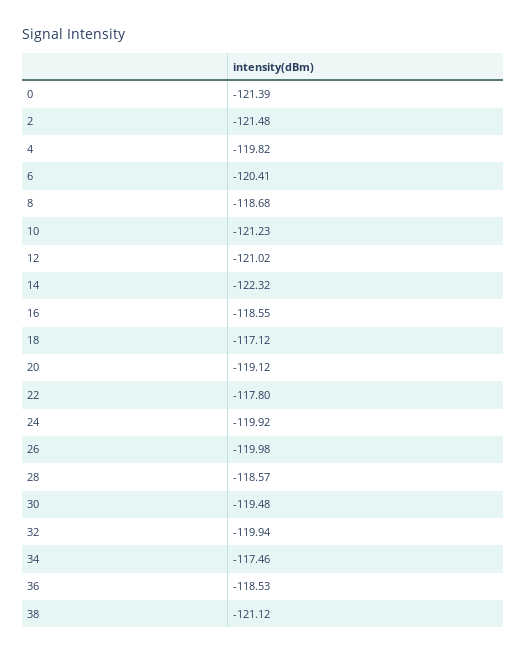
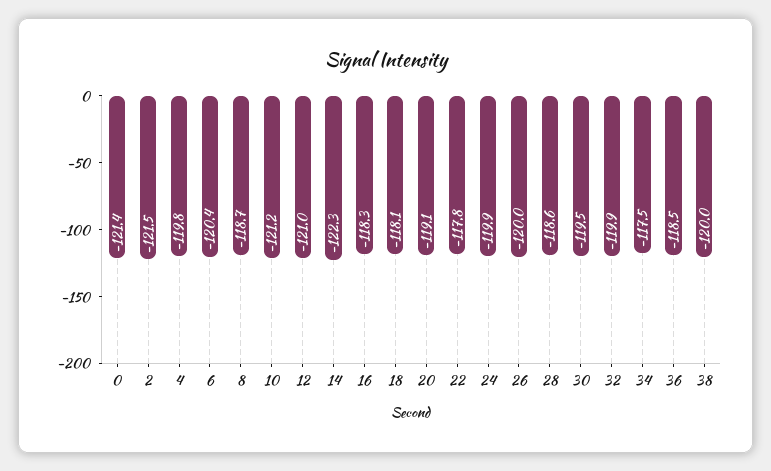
16: -118.55 -> -118.3
18: -117.12 -> -118.1
38: -121.12 -> -120

